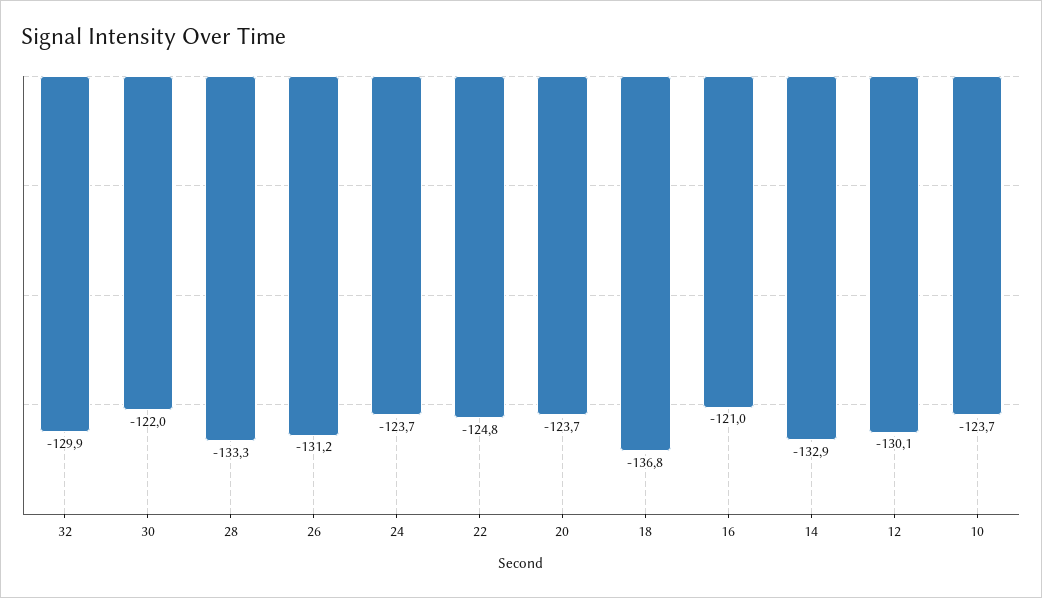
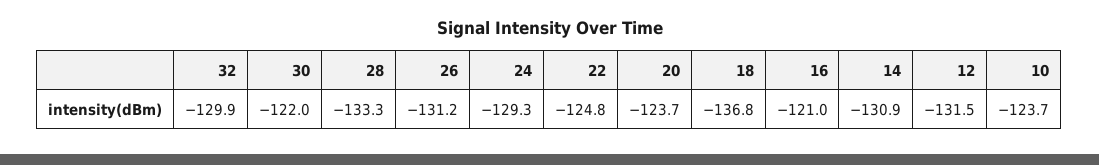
24: -123.7 -> -129.3
14: -132.9 -> -130.9
12: -130.1 -> -131.5

